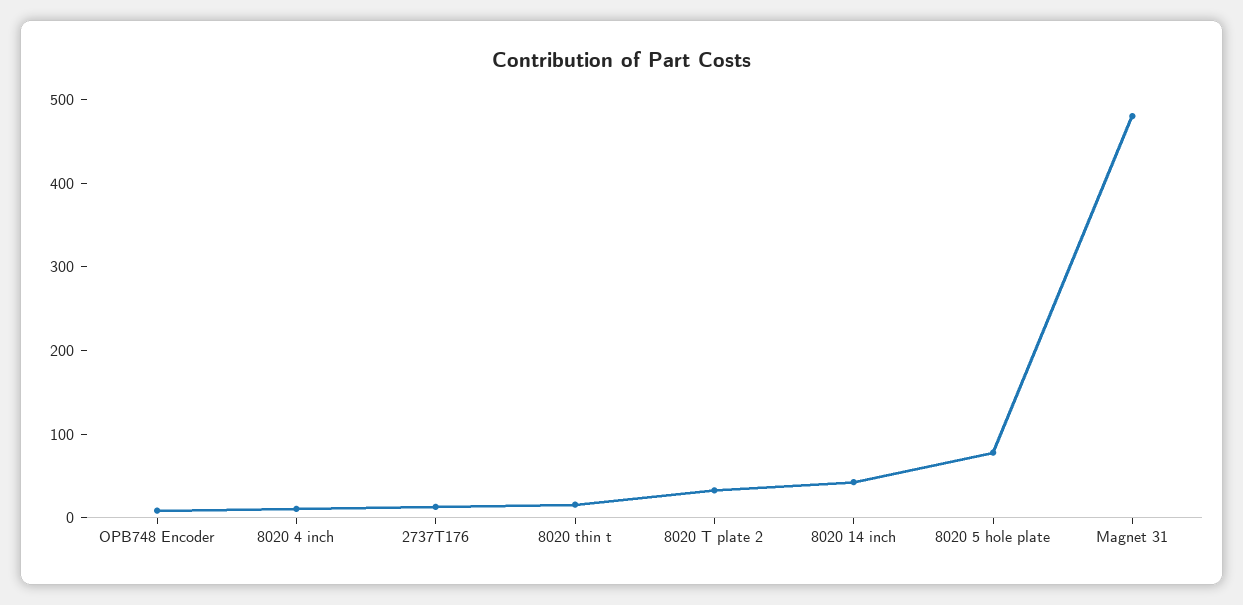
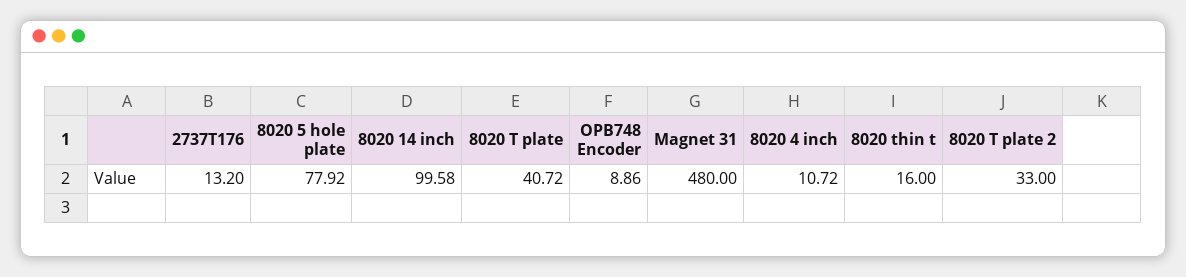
8020 14 inch: 40 -> 99.58
8020 T plate: none -> 40.72

